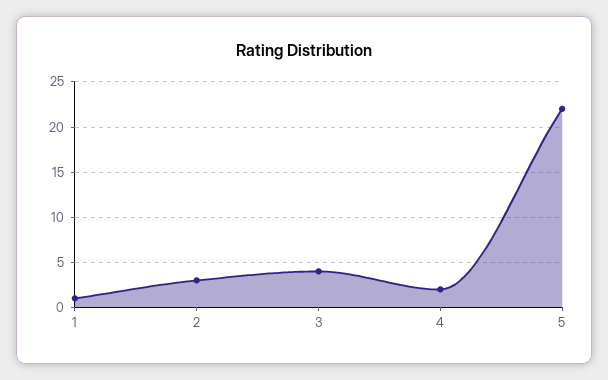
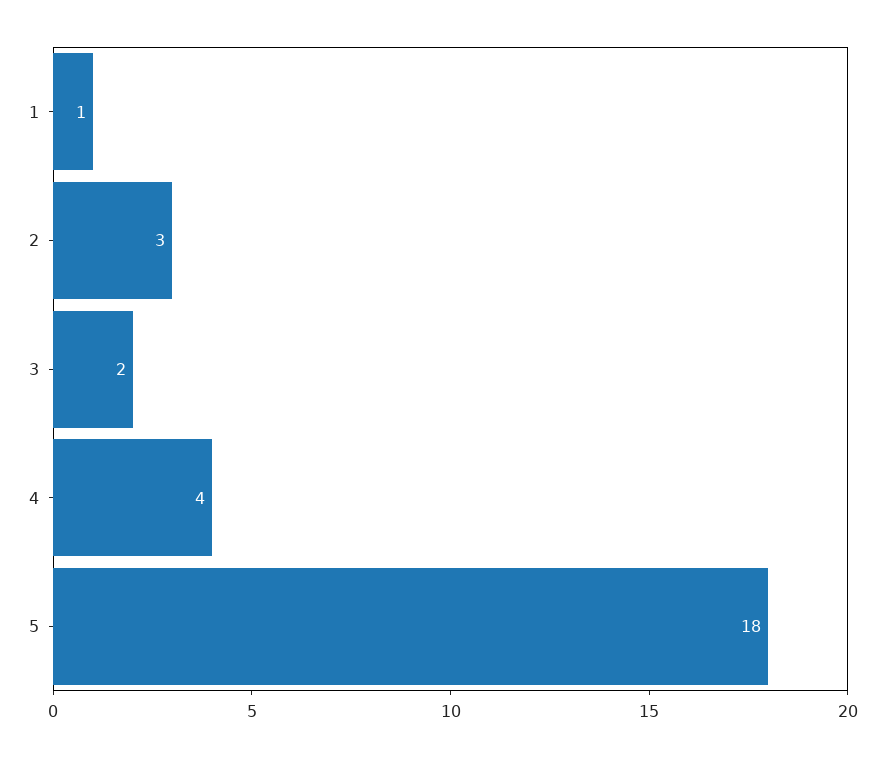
3: 4 -> 2
4: 2 -> 4
5: 22 -> 18

